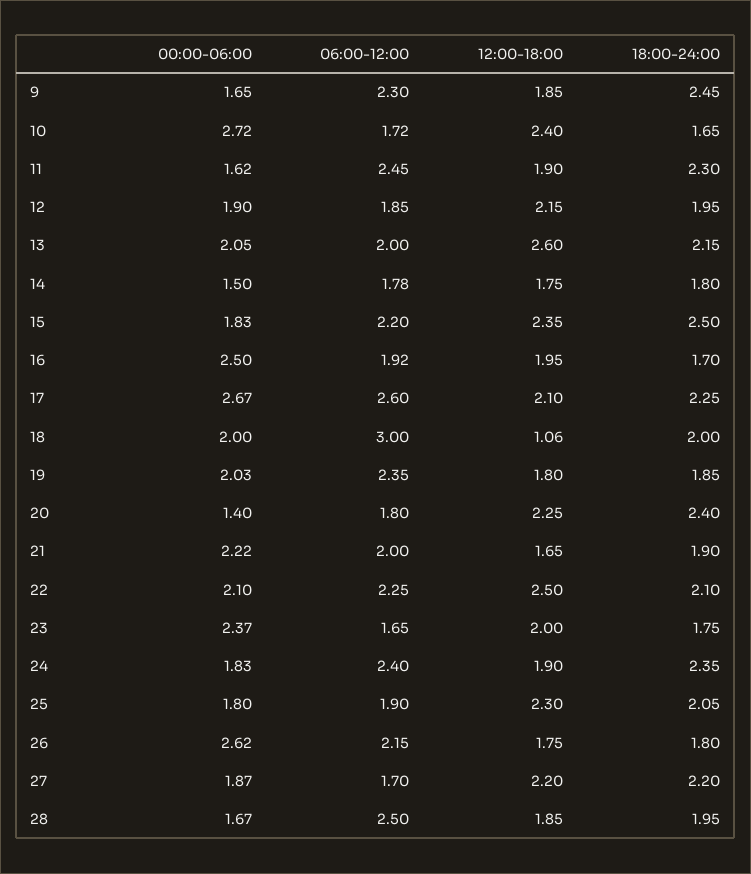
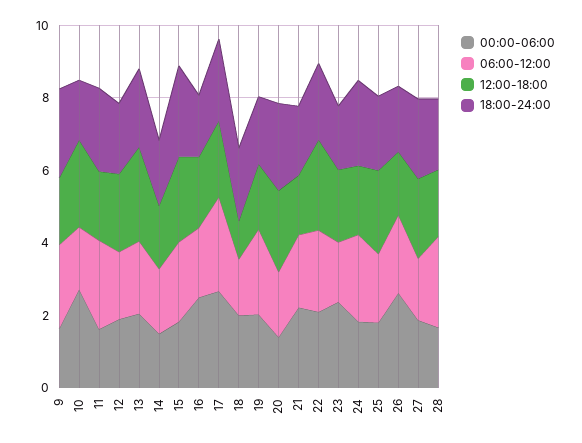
06:00-12:00, 18: 3 -> 1.5

